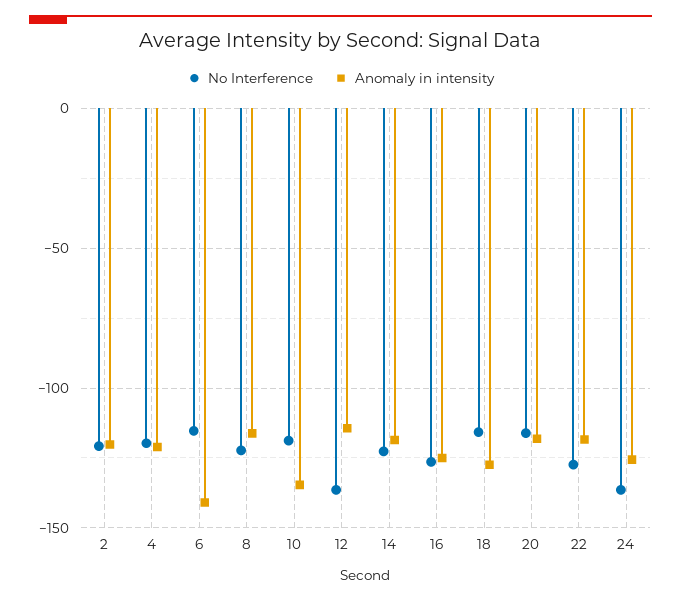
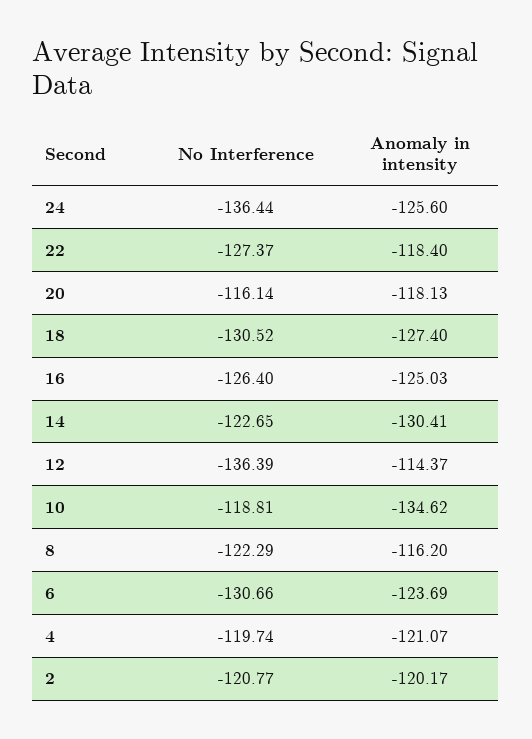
No Interference, 6: -115 -> -130.66
Anomaly in intensity, 6: -140 -> -123.69
Anomaly in intensity, 14: -120 -> -130.41
No Interference, 18: -115 -> -130.52

